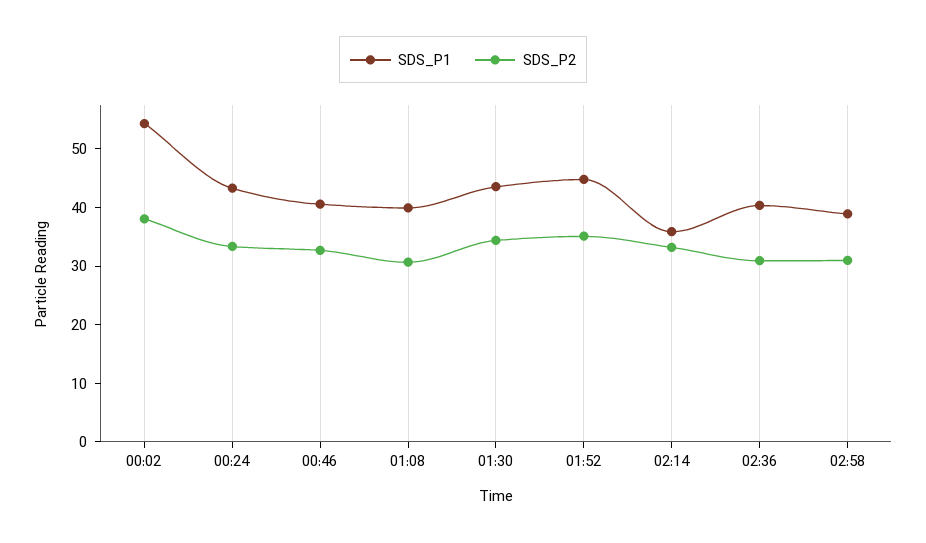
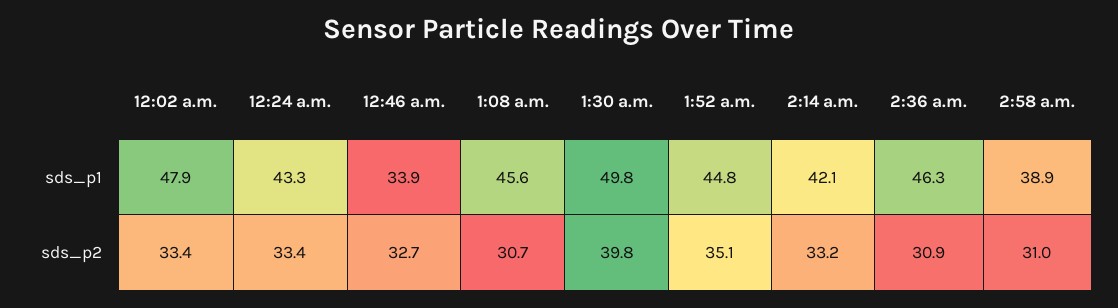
SDS_P1, 00:02: 54 -> 47.9
SDS_P2, 00:02: 38 -> 33.4
SDS_P1, 00:46: 40 -> 33.9
SDS_P1, 01:08: 40 -> 45.6
SDS_P1, 01:30: 44 -> 49.8
SDS_P2, 01:30: 34 -> 39.8
SDS_P1, 02:14: 36 -> 42.1
SDS_P1, 02:36: 40 -> 46.3

